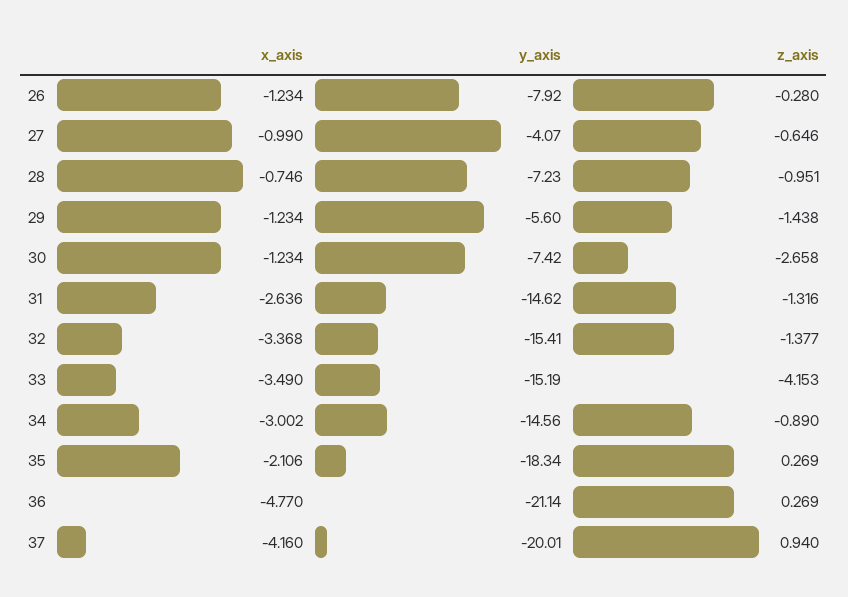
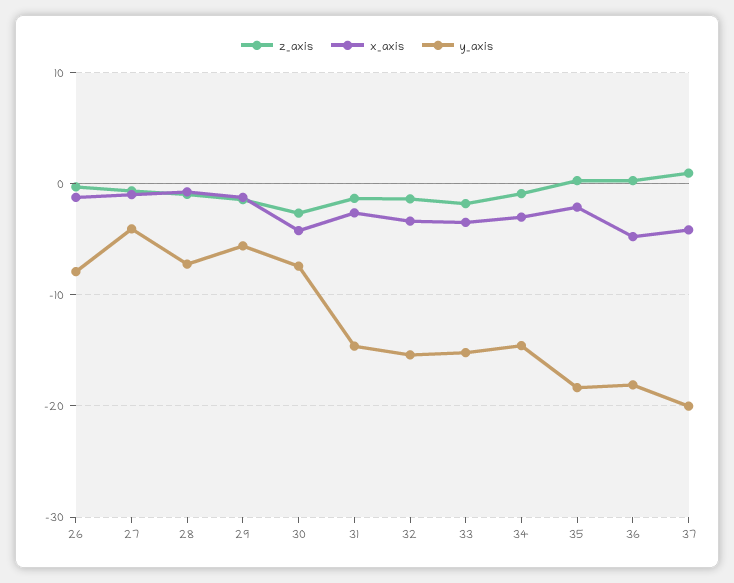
x_axis, 30: -1.234 -> -4
z_axis, 33: -4.153 -> -2
y_axis, 36: -21.14 -> -18

